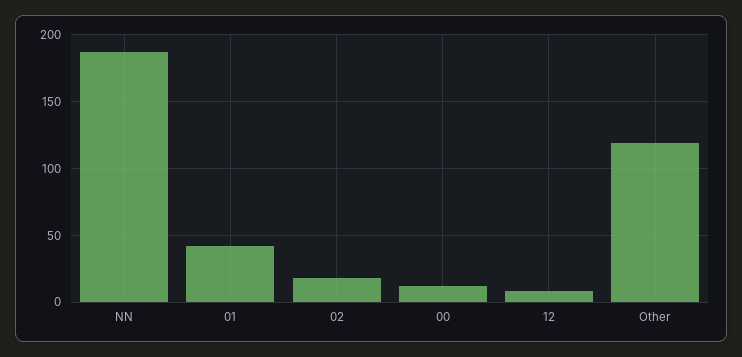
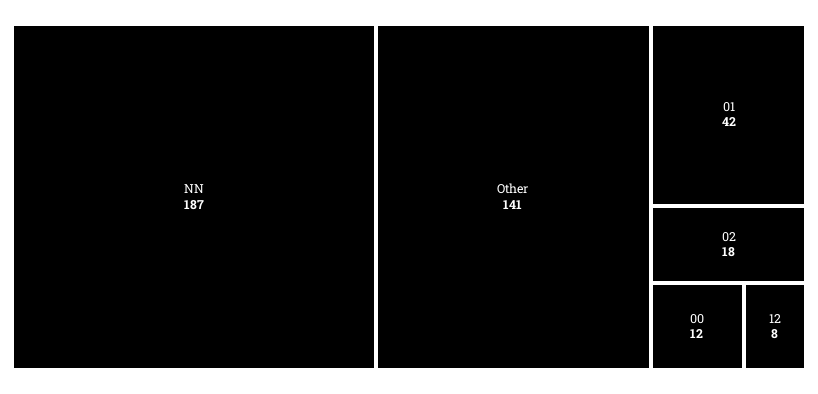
Other: 120 -> 141

